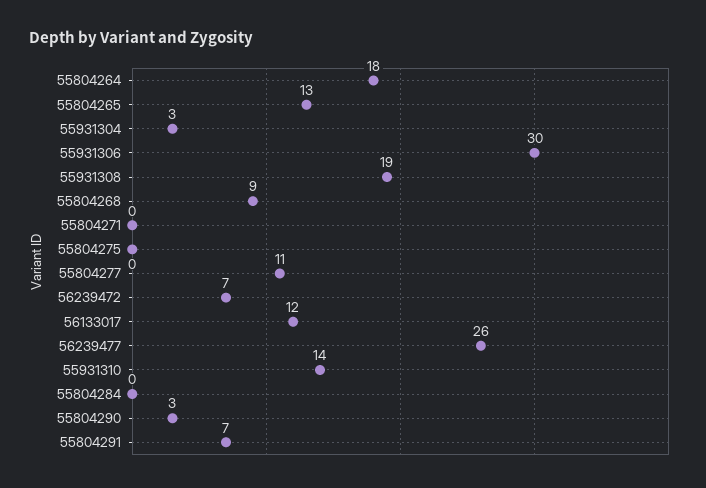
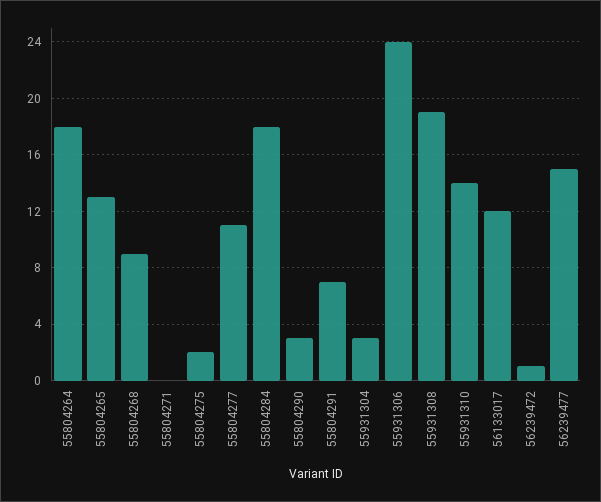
55931306: 30 -> 24
55804275: 0 -> 2
56239472: 7 -> 1
56239477: 26 -> 15
55804284: 0 -> 18

